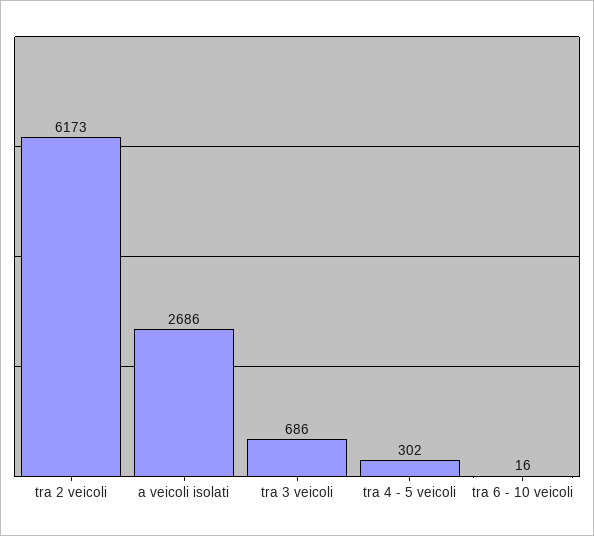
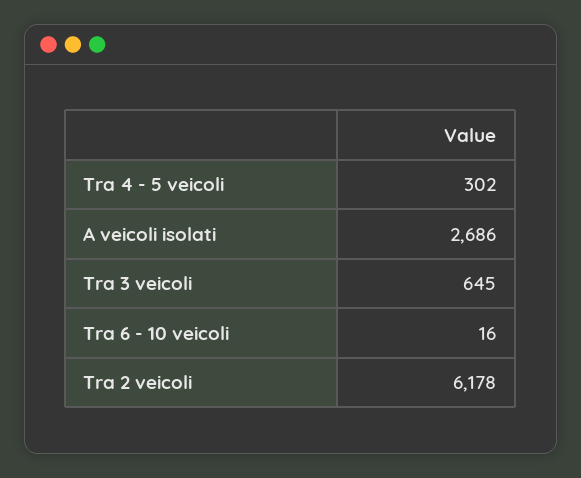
tra 2 veicoli: 6173 -> 6178
tra 3 veicoli: 686 -> 645

